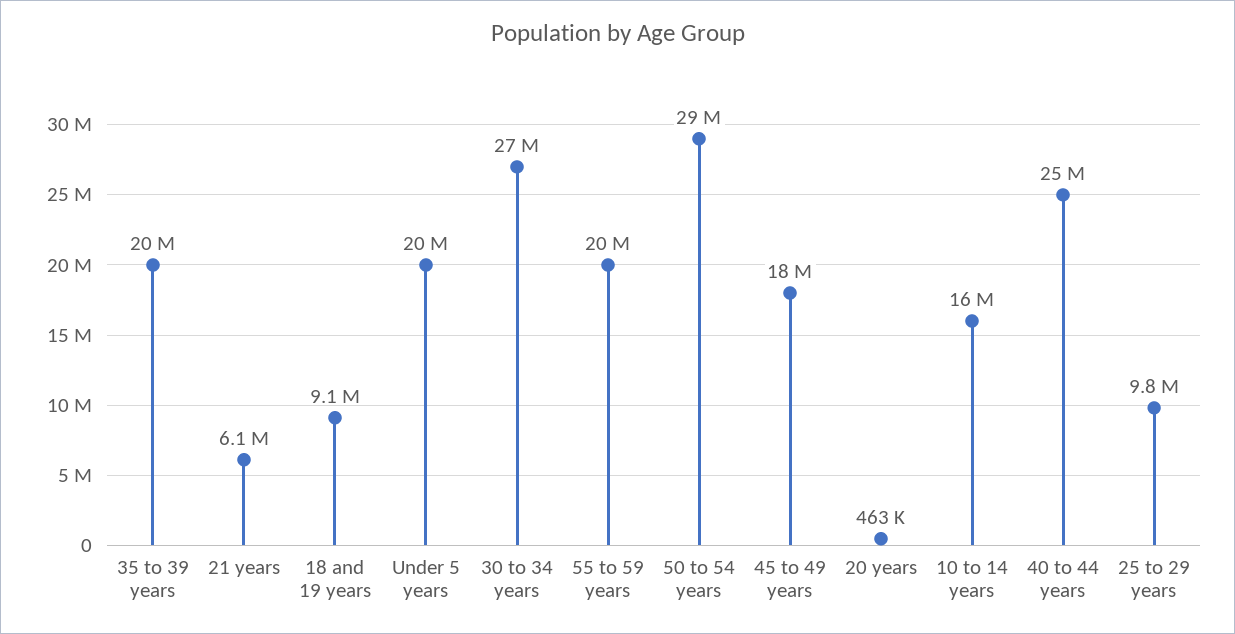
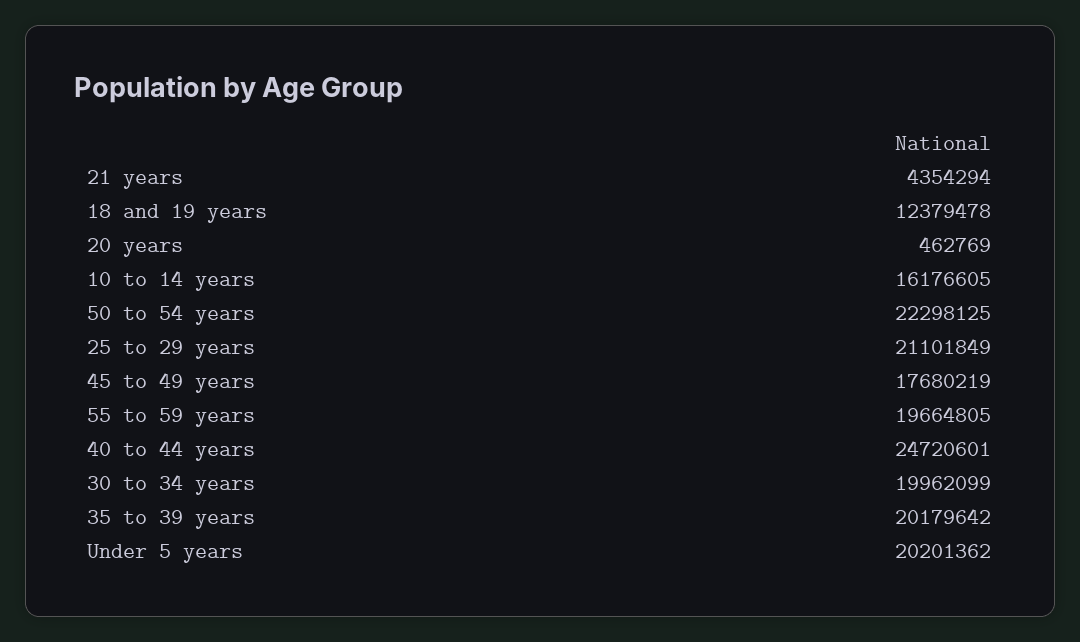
21 years: 6100000 -> 4354294
18 and 19 years: 9100000 -> 12379478
30 to 34 years: 27000000 -> 19962099
50 to 54 years: 29000000 -> 22298125
25 to 29 years: 9800000 -> 21101849

